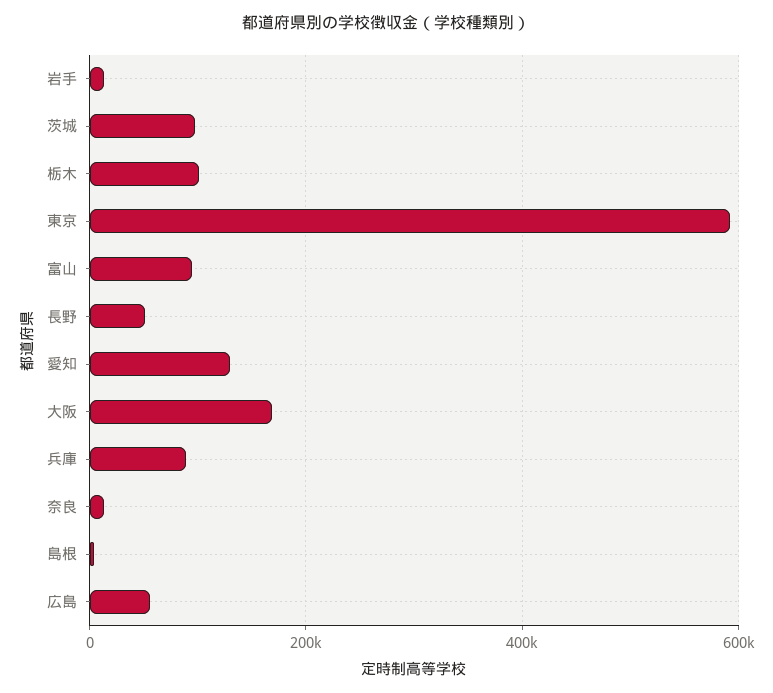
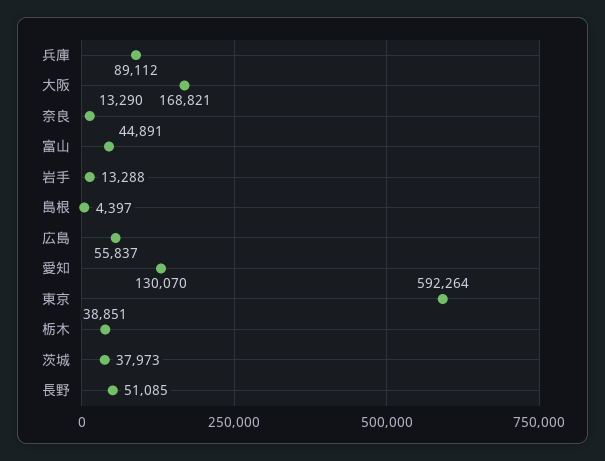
茨城: 100000 -> 37973
栃木: 100000 -> 38851
富山: 100000 -> 44891

